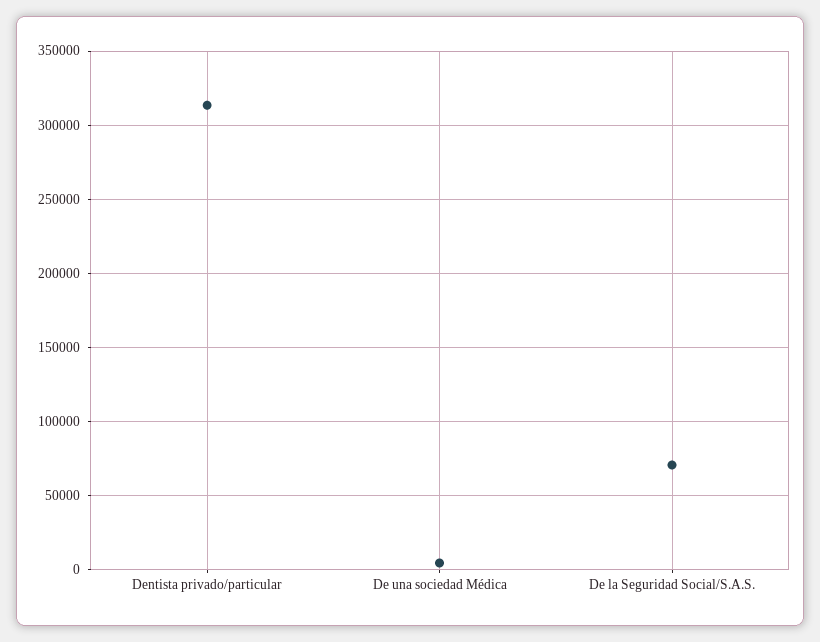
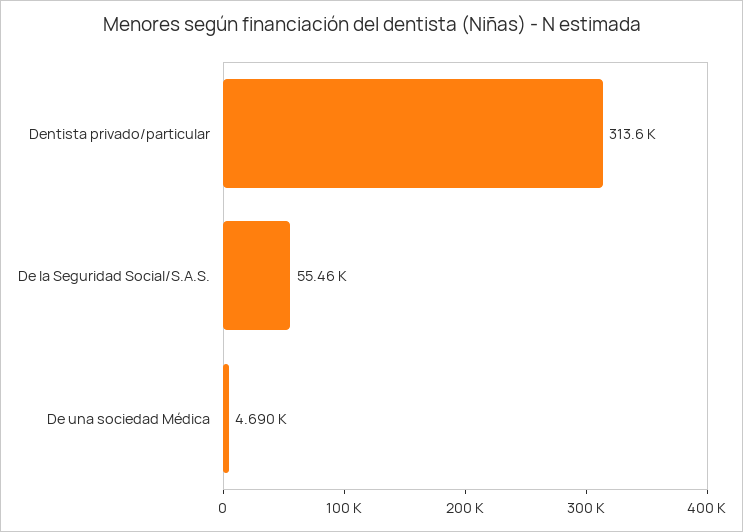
De la Seguridad Social/S.A.S.: 70000 -> 55460

